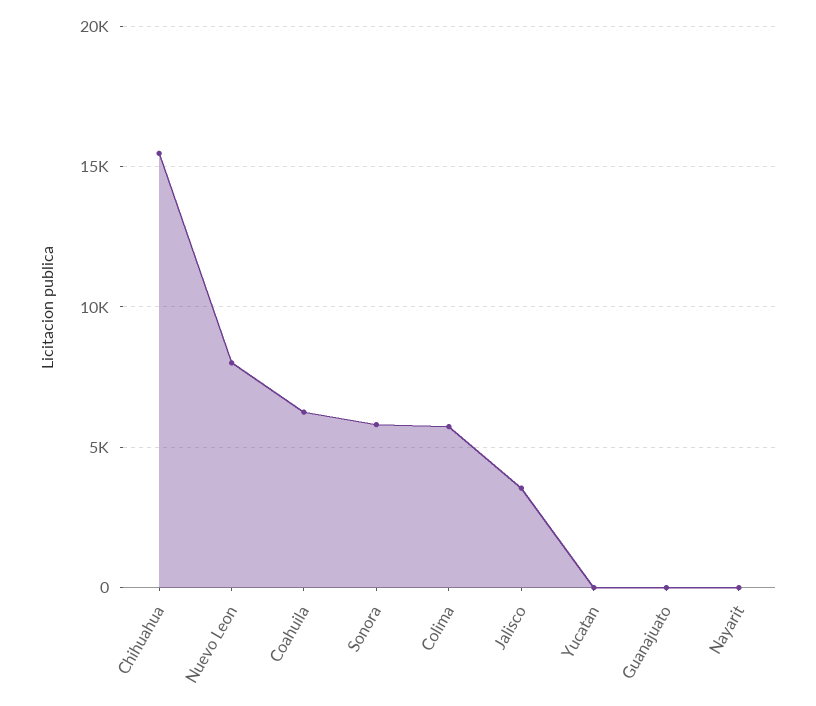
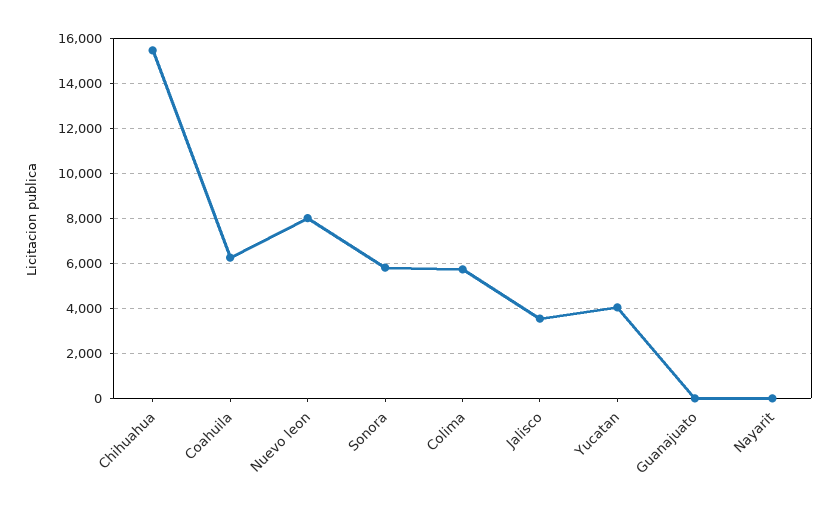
Yucatan: 0 -> 4000

